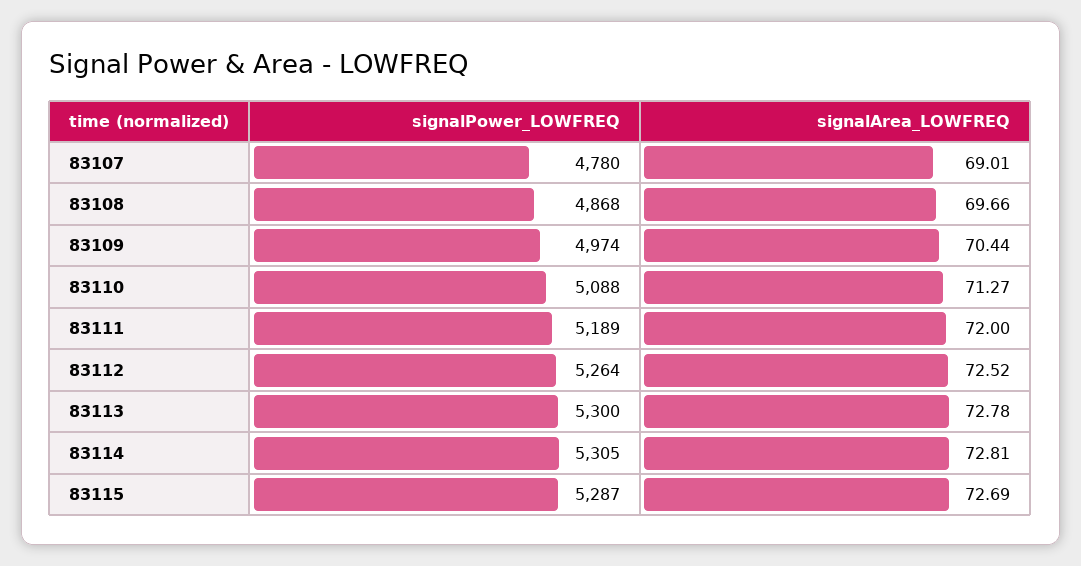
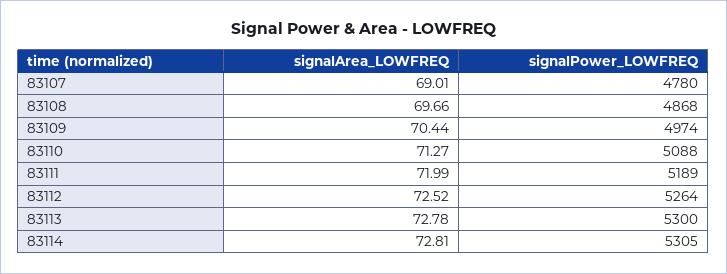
signalArea_LOWFREQ, 83111: 72 -> 71.99
signalPower_LOWFREQ, 83115: 5287 -> none
signalArea_LOWFREQ, 83115: 72.69 -> none

